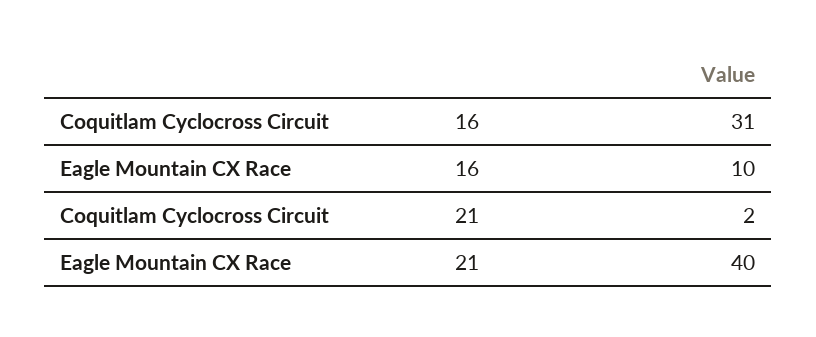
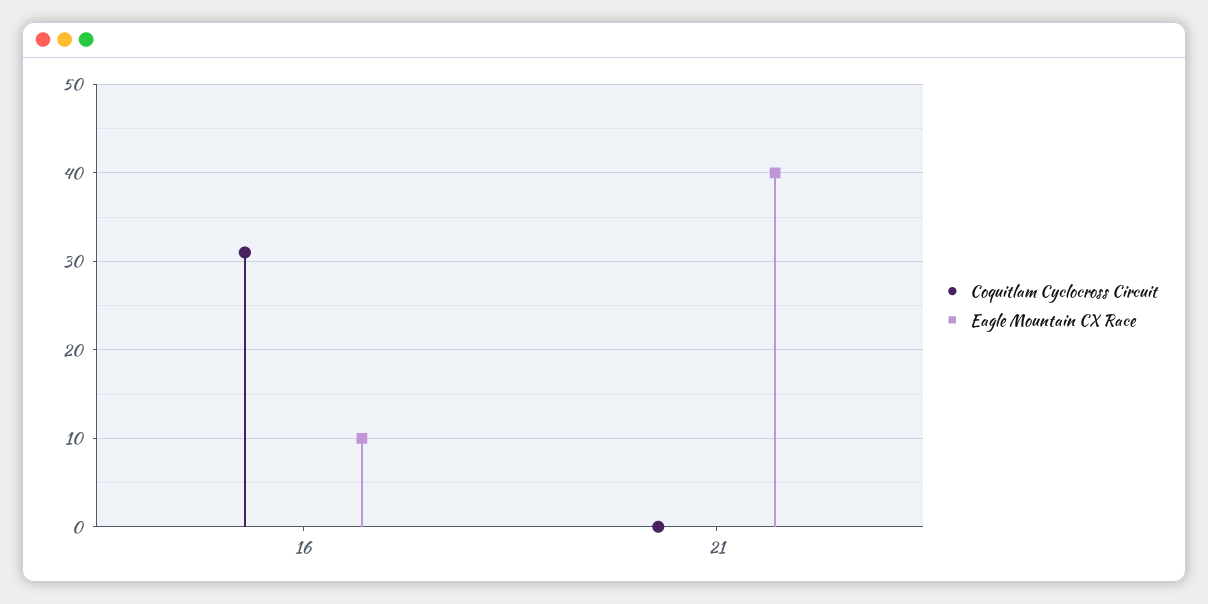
Coquitlam Cyclocross Circuit, 21: 2 -> 0

